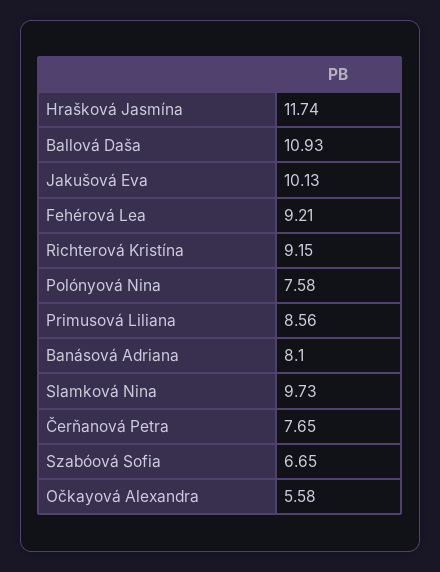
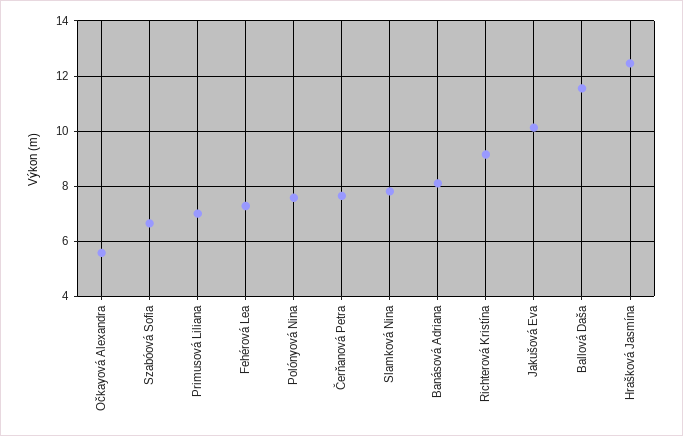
Hrašková Jasmína: 11.74 -> 12.5
Ballová Daša: 10.93 -> 11.5
Fehérová Lea: 9.21 -> 7.25
Primusová Liliana: 8.56 -> 7
Slamková Nina: 9.73 -> 7.75

